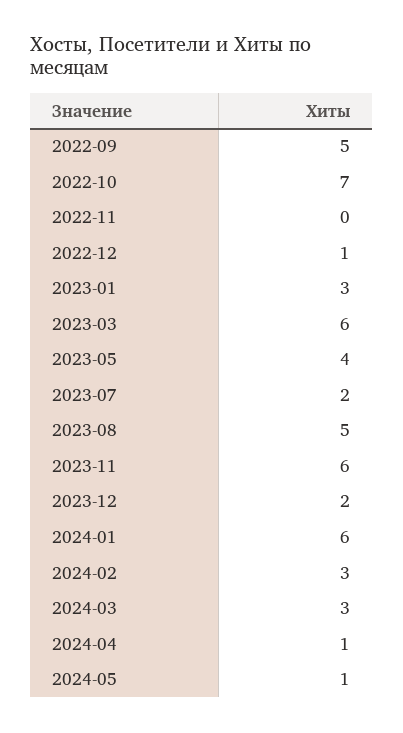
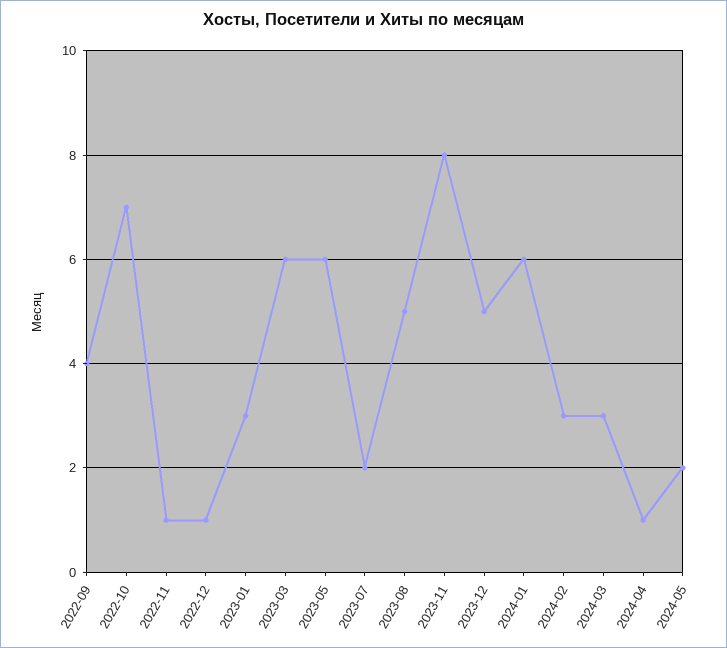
2022-09: 5 -> 4
2022-11: 0 -> 1
2023-05: 4 -> 6
2023-11: 6 -> 8
2023-12: 2 -> 5
2024-05: 1 -> 2

